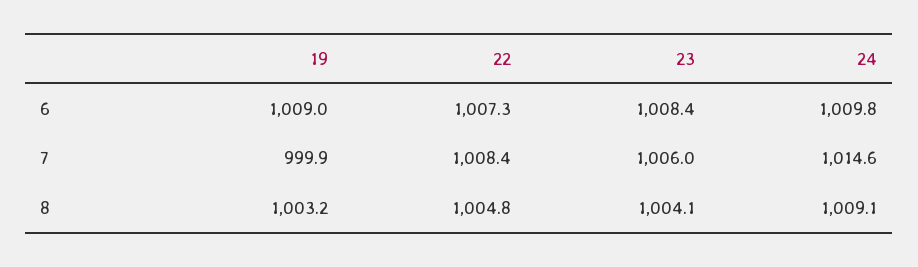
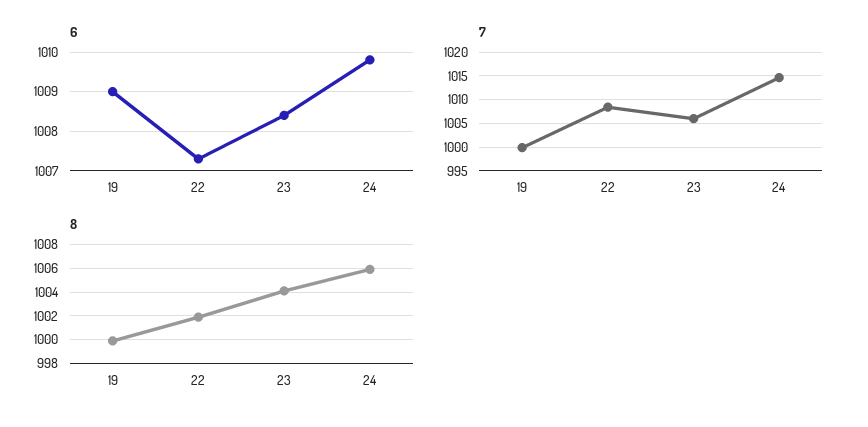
8, 19: 1003.2 -> 1000
8, 22: 1004.8 -> 1002
8, 24: 1009.1 -> 1006

